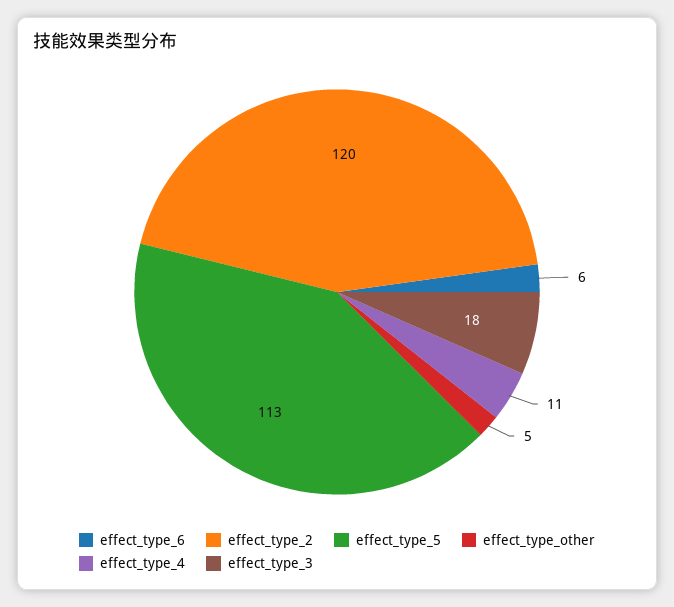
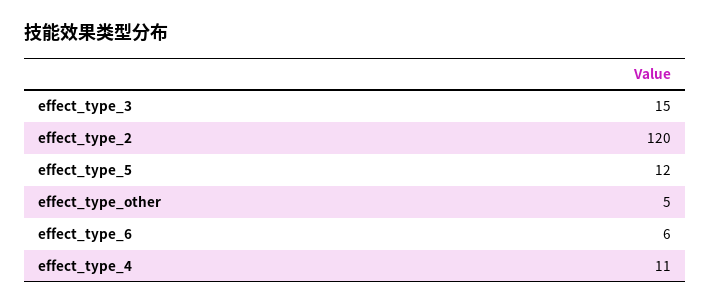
effect_type_5: 113 -> 12
effect_type_3: 18 -> 15

